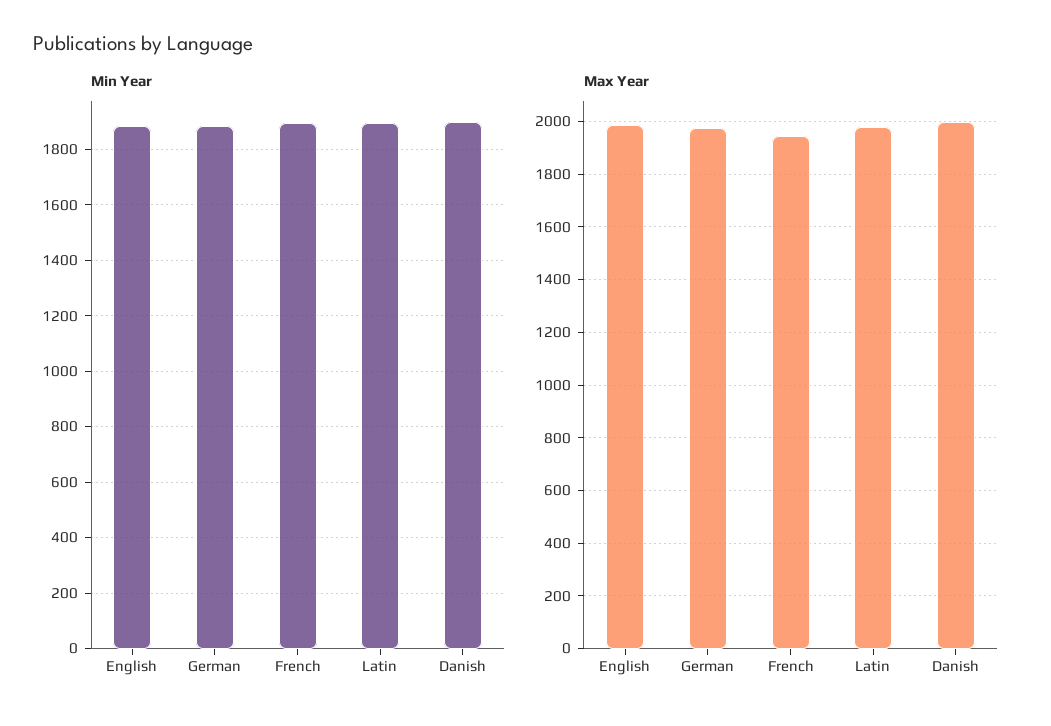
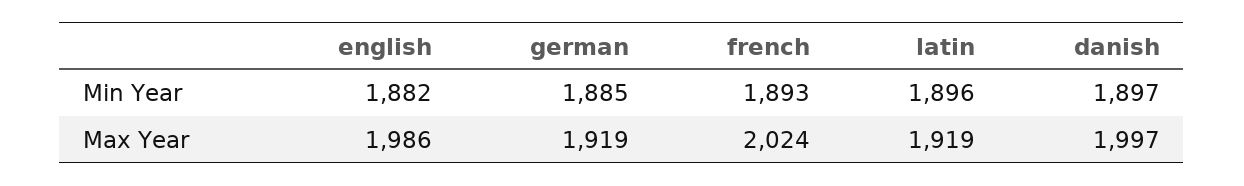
Max Year, German: 1975 -> 1919
Max Year, French: 1950 -> 2024
Max Year, Latin: 1975 -> 1919

